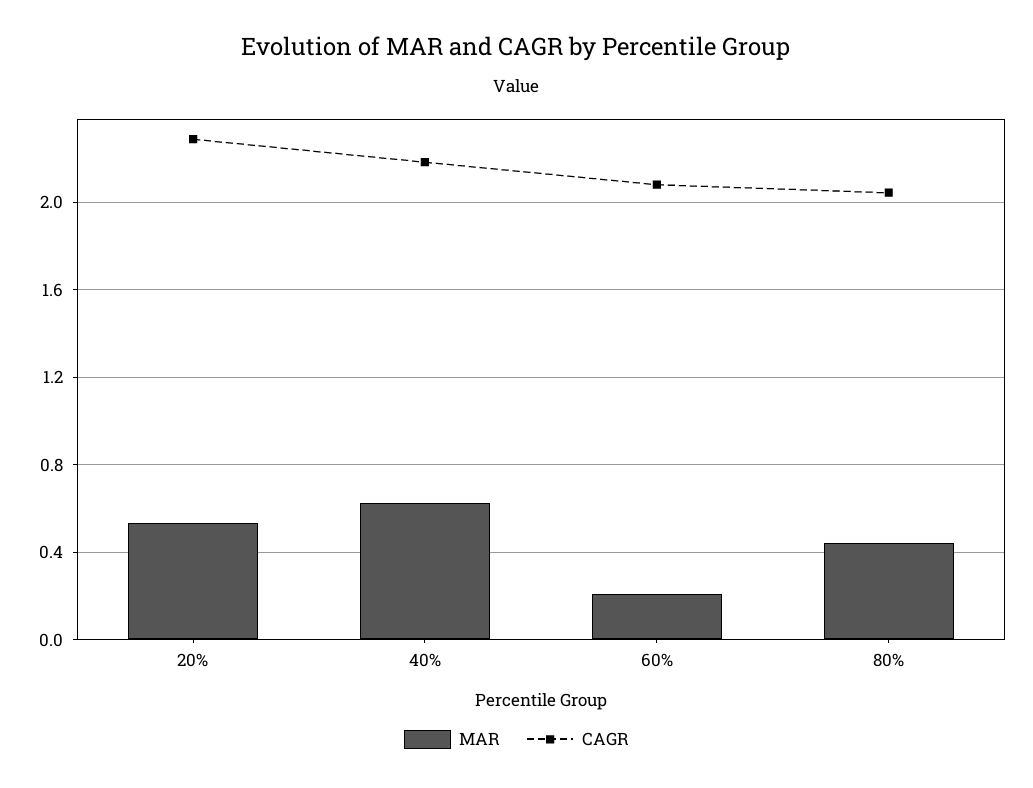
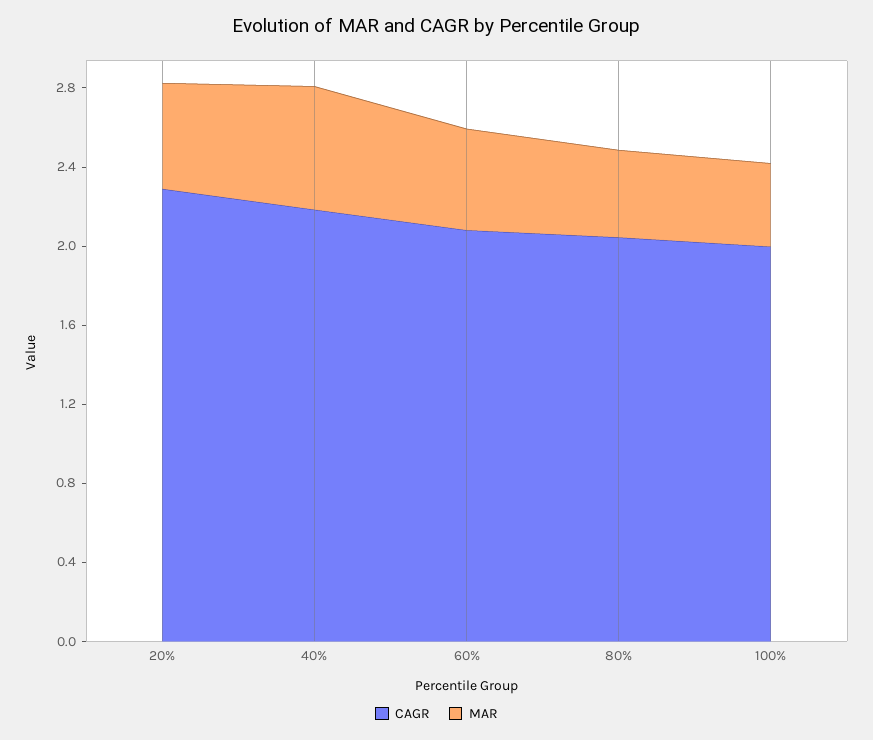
MAR, 60%: 0.2 -> 0.5
CAGR, 100%: none -> 2
MAR, 100%: none -> 0.4

